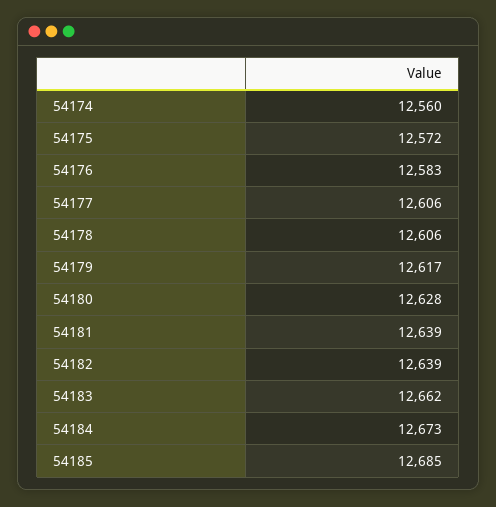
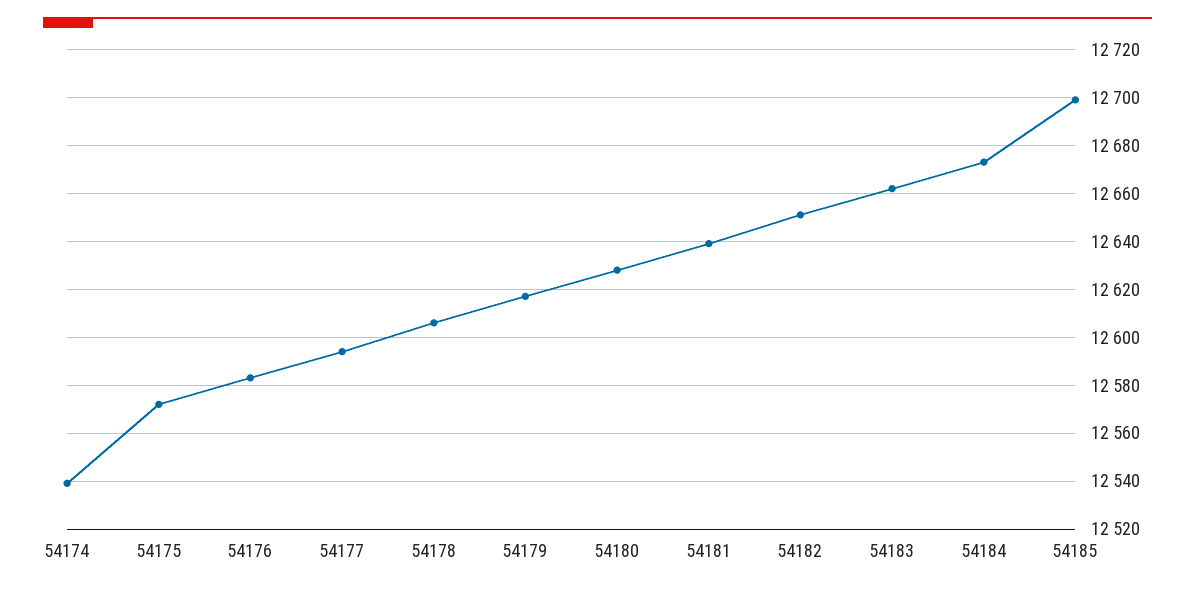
54174: 12560 -> 12540
54177: 12606 -> 12595
54182: 12639 -> 12650
54185: 12685 -> 12700

